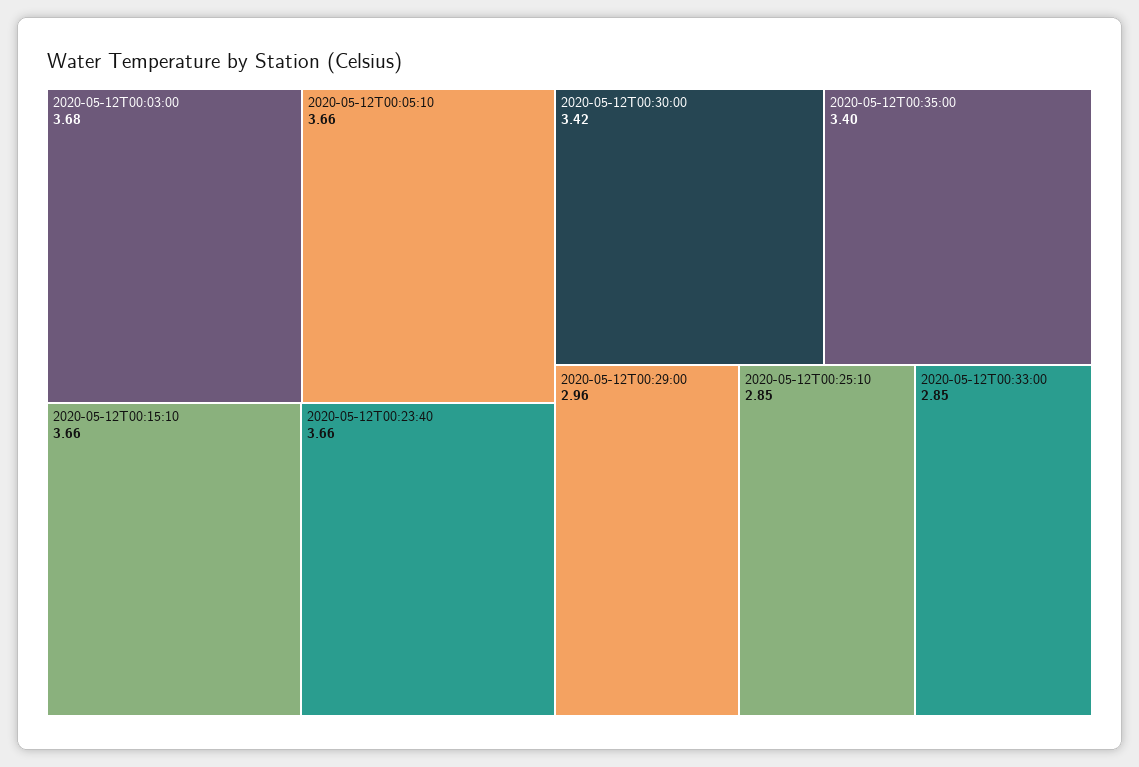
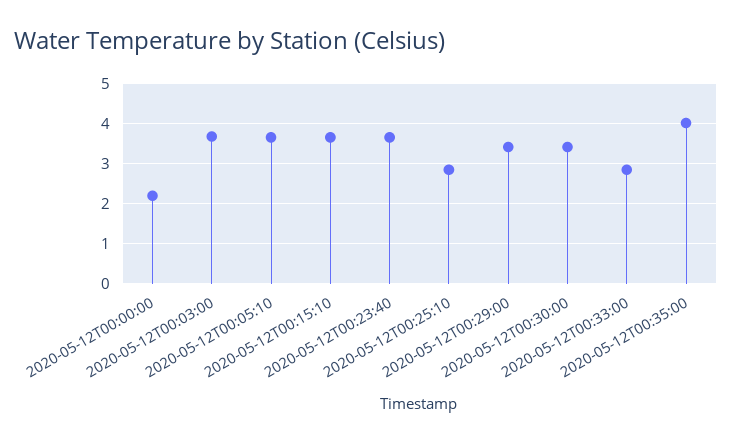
2020-05-12T00:35:00: 3.4 -> 4
2020-05-12T00:29:00: 2.96 -> 3.4
2020-05-12T00:00:00: none -> 2.2

